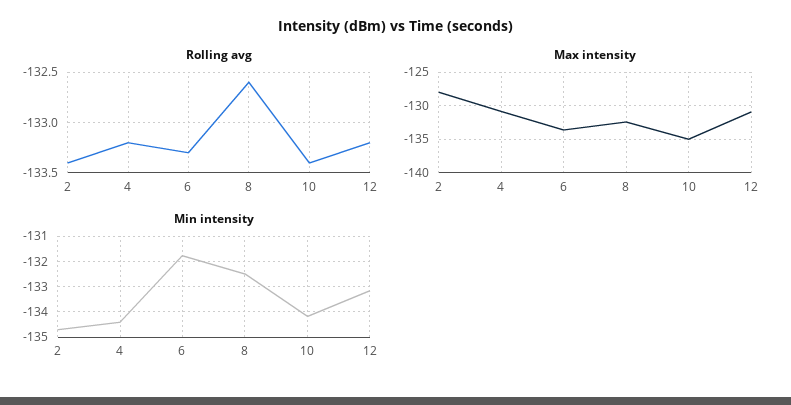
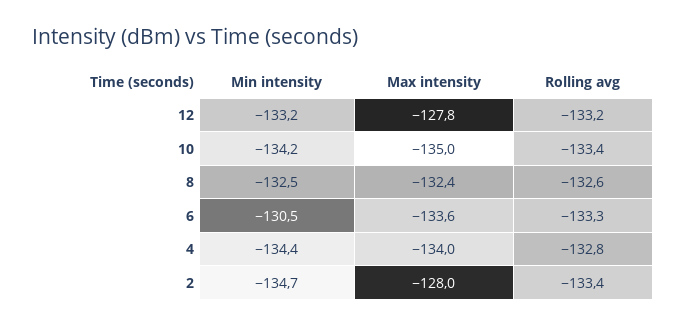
Rolling avg, 4: -133.2 -> -132.8
Max intensity, 4: -131 -> -134
Max intensity, 12: -131 -> -127.8
Min intensity, 6: -131.75 -> -130.5

